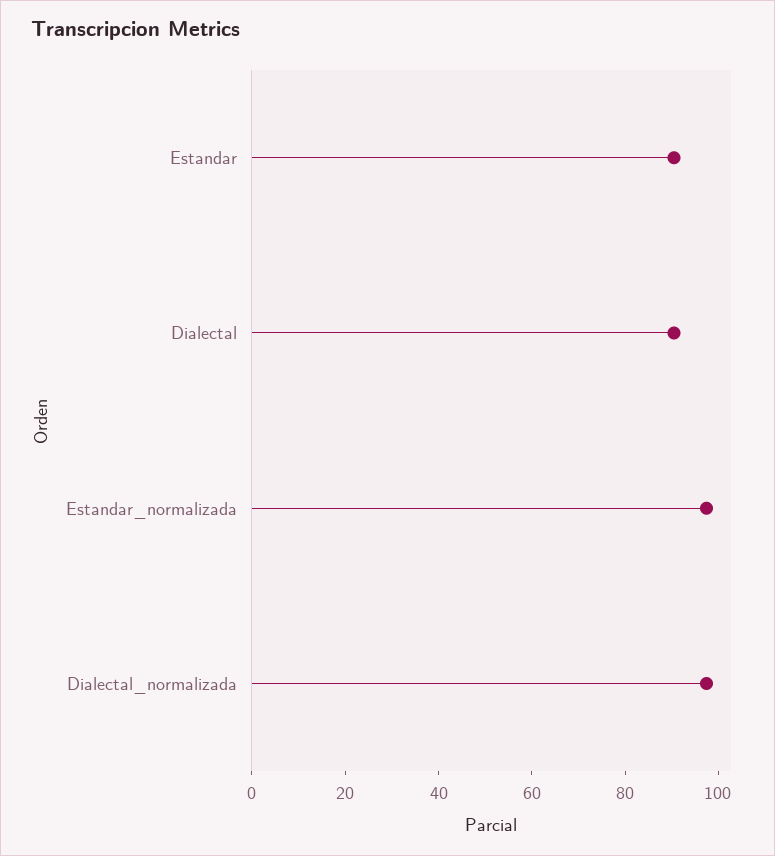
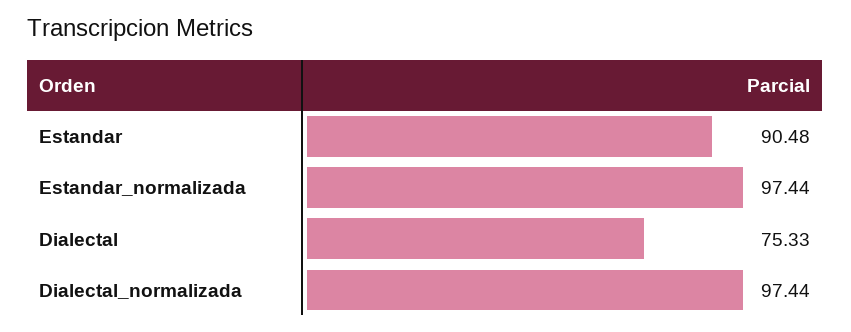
Dialectal: 90 -> 75.33

